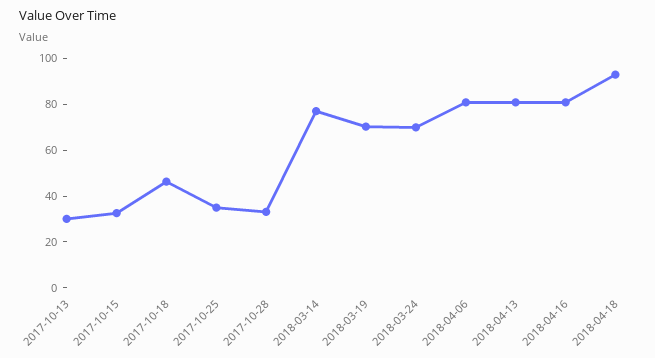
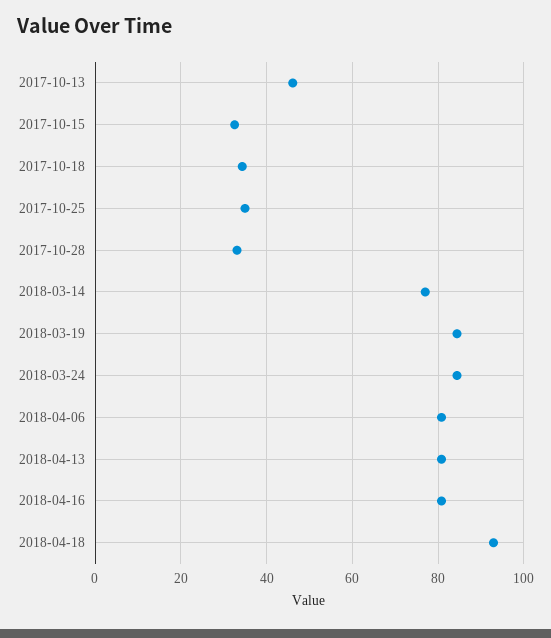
2017-10-13: 30 -> 46
2017-10-18: 45 -> 34
2018-03-19: 70 -> 84
2018-03-24: 70 -> 84

